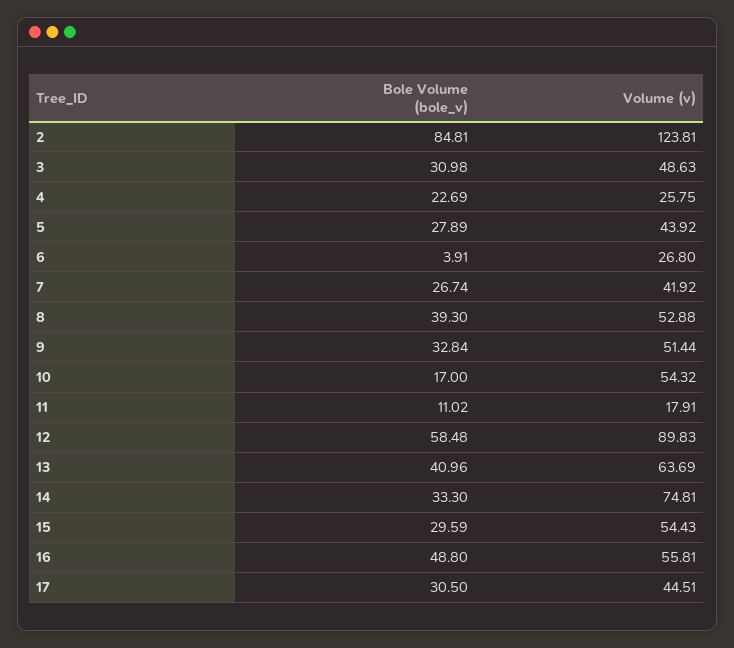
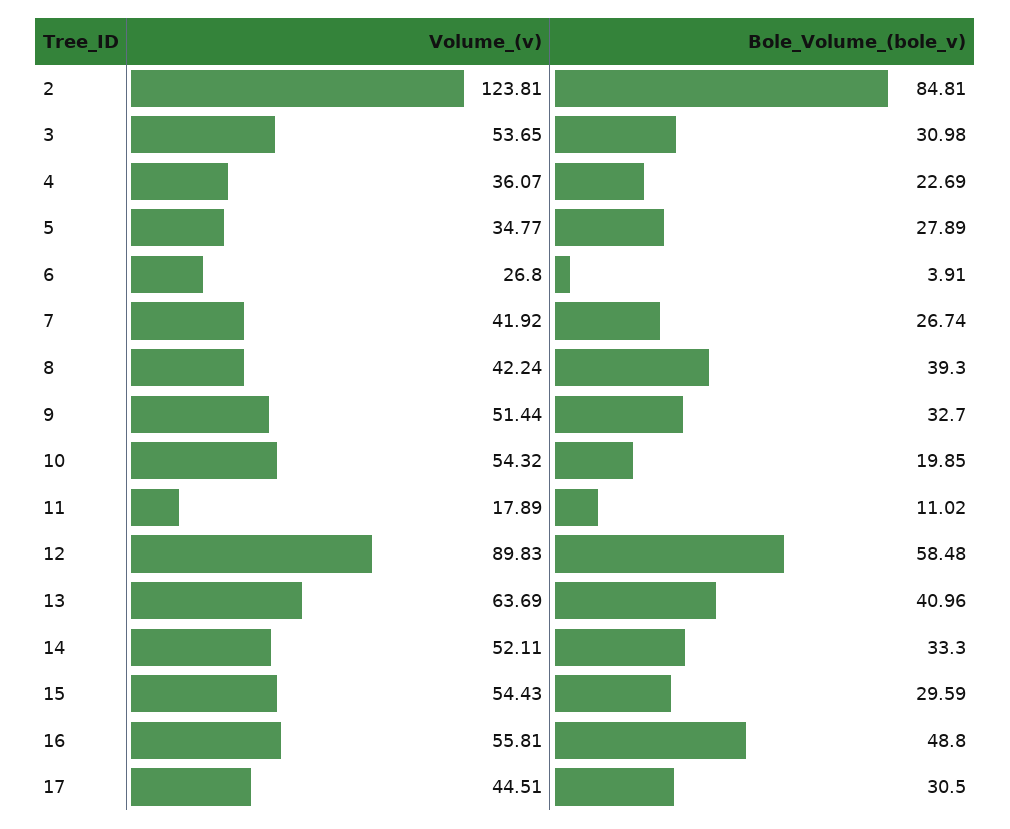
Volume (v), 3: 48.63 -> 53.65
Volume (v), 4: 25.75 -> 36.07
Volume (v), 5: 43.92 -> 34.77
Volume (v), 8: 52.88 -> 42.24
Bole Volume (bole_v), 9: 32.84 -> 32.7
Bole Volume (bole_v), 10: 17 -> 19.85
Volume (v), 11: 17.91 -> 17.89
Volume (v), 14: 74.81 -> 52.11

